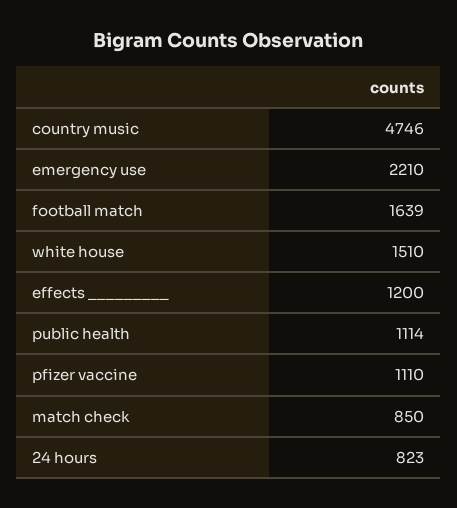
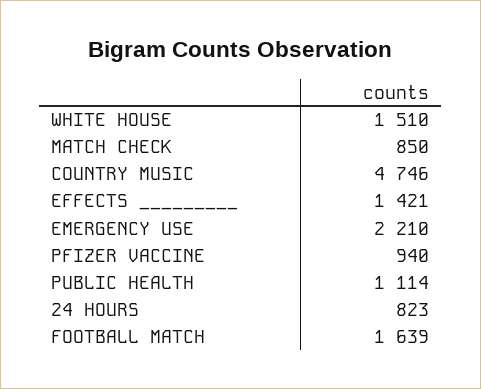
effects _________: 1200 -> 1421
pfizer vaccine: 1110 -> 940

